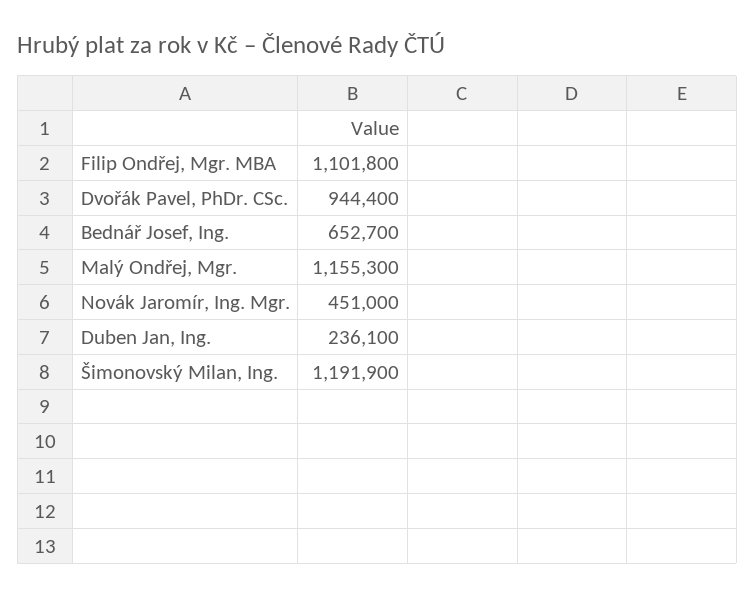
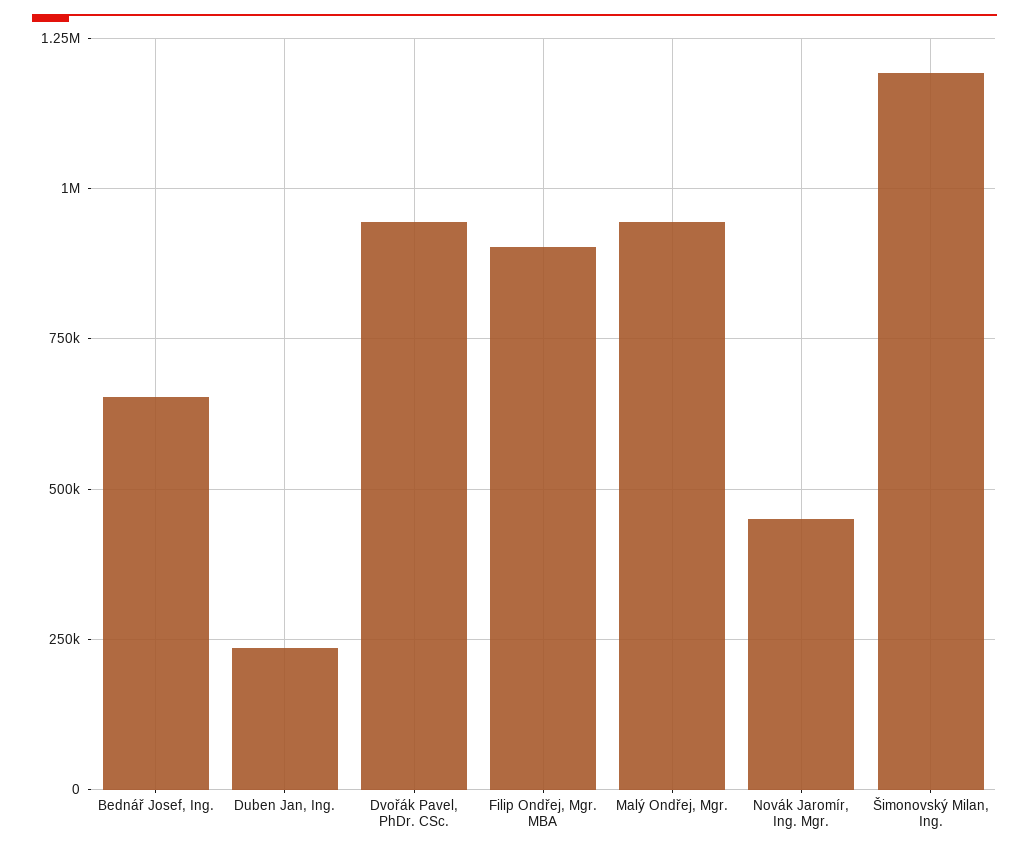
Filip Ondřej, Mgr. MBA: 1101800 -> 900000
Malý Ondřej, Mgr.: 1155300 -> 950000

